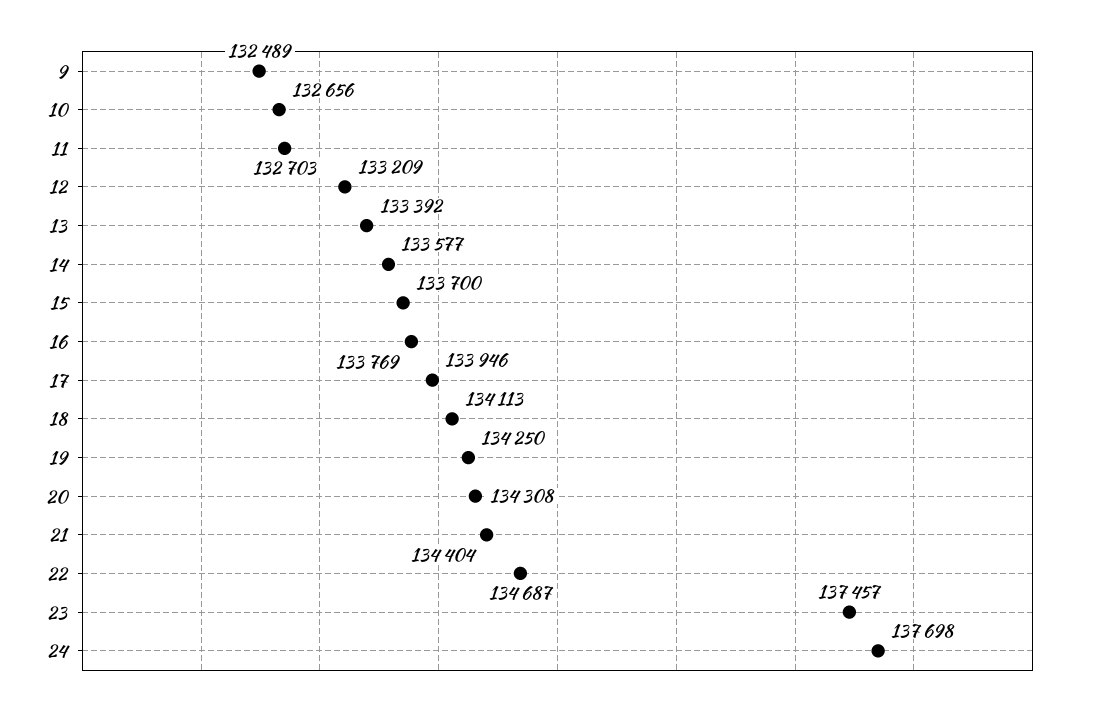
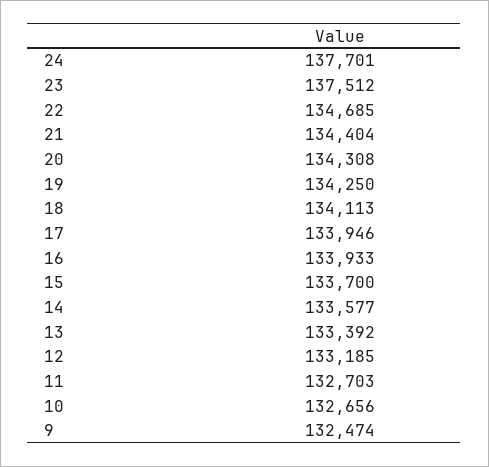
9: 132489 -> 132474
12: 133209 -> 133185
16: 133769 -> 133933
22: 134687 -> 134685
23: 137457 -> 137512
24: 137698 -> 137701

